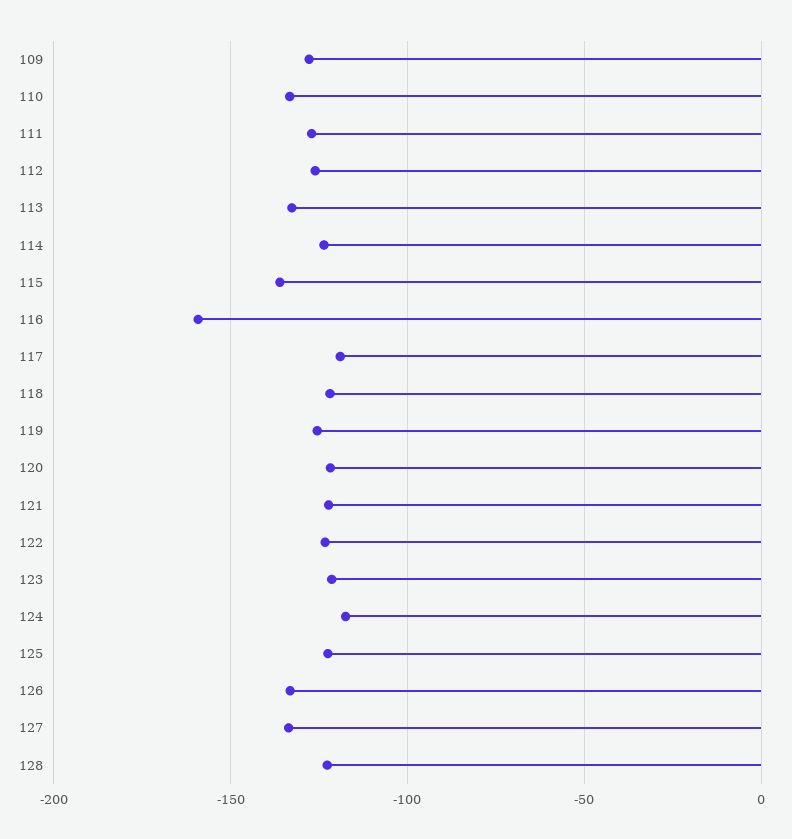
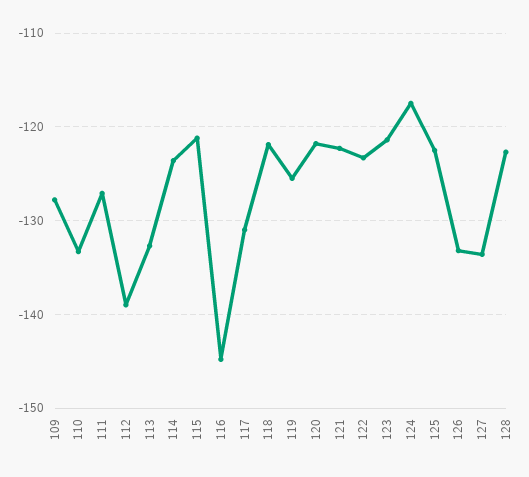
112: -125 -> -139
115: -135 -> -121
116: -160 -> -145
117: -120 -> -131

